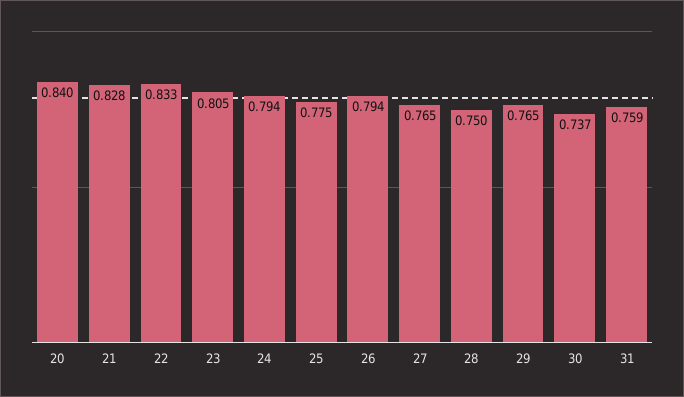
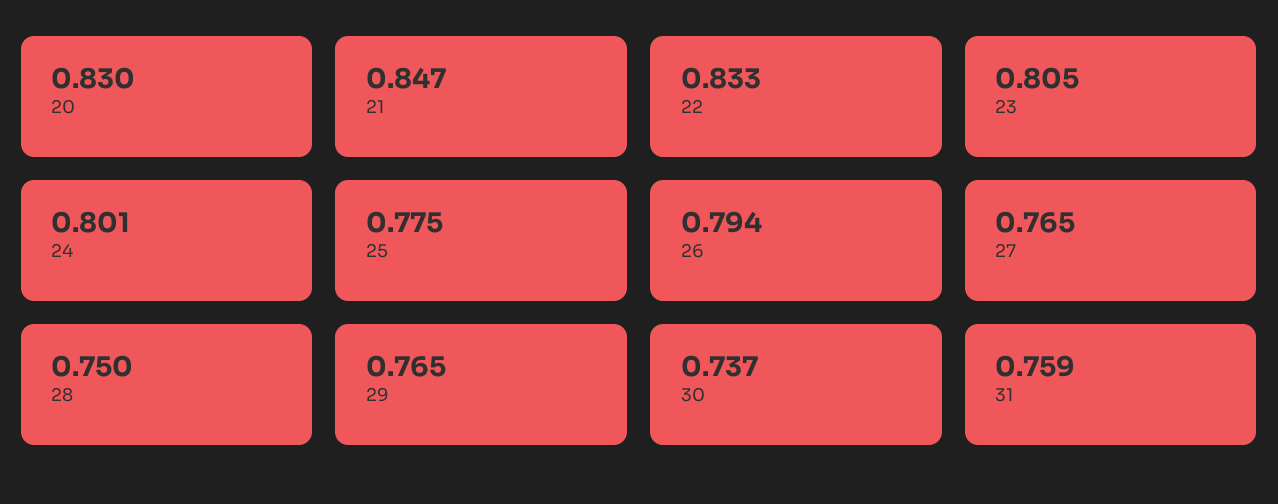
20: 0.84 -> 0.83
21: 0.828 -> 0.847
24: 0.794 -> 0.801

